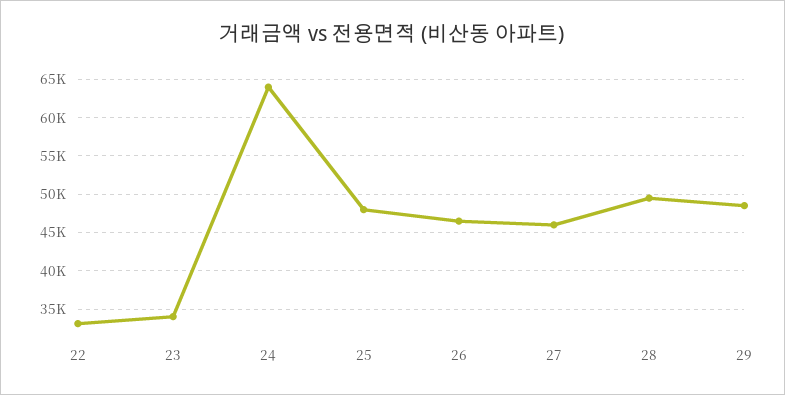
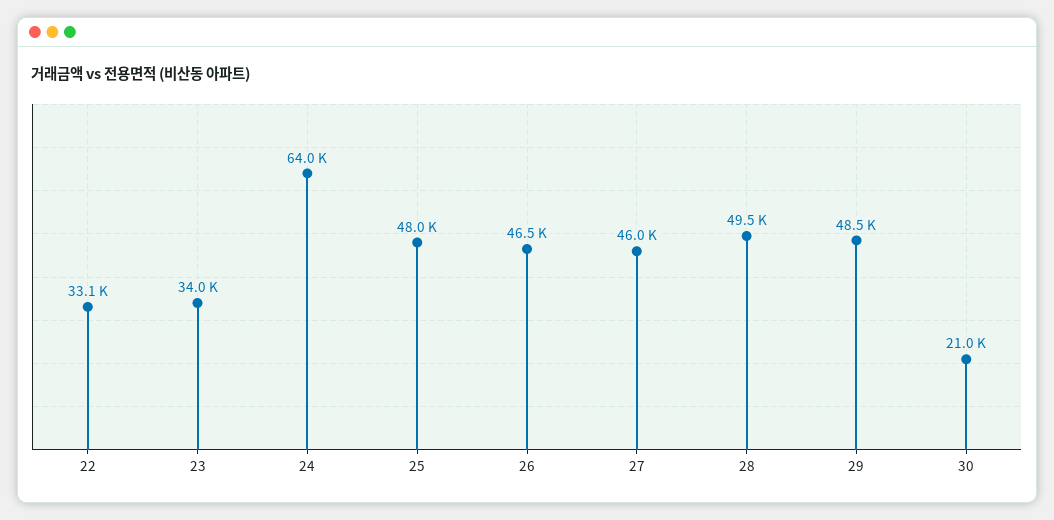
30: none -> 21000

